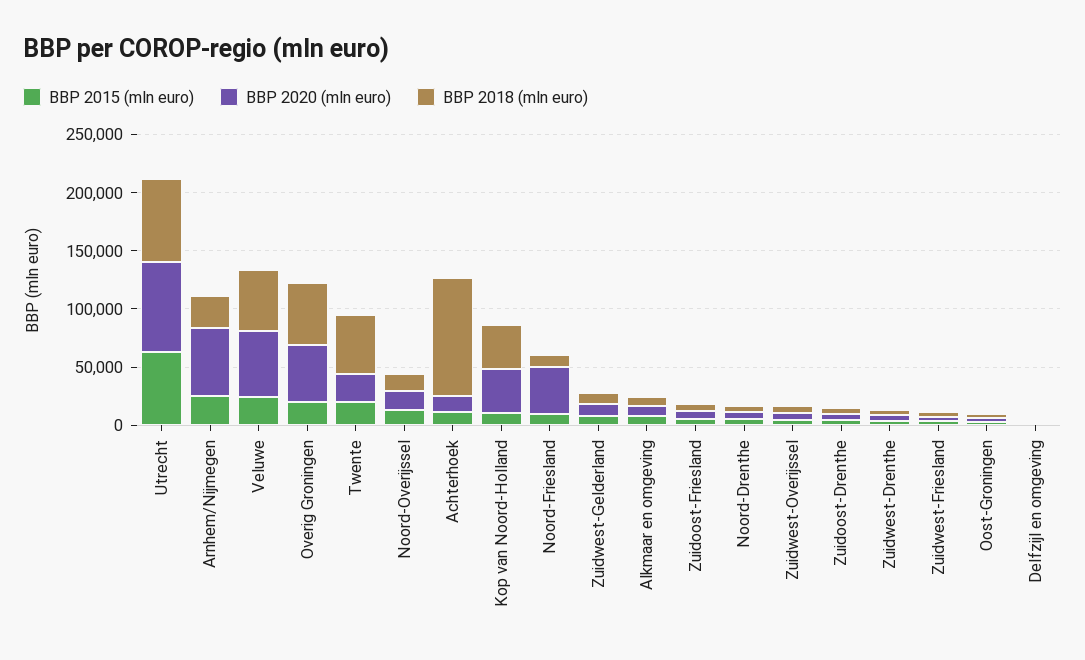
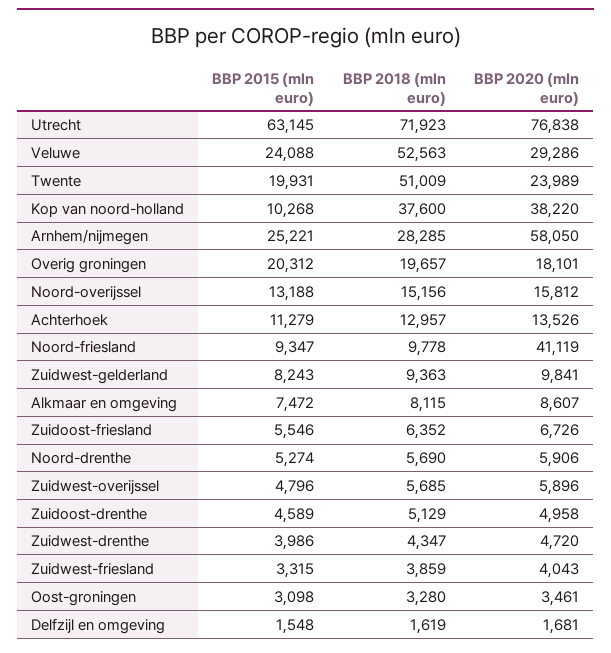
BBP 2020 (mln euro), Veluwe: 60000 -> 29286
BBP 2020 (mln euro), Overig Groningen: 50000 -> 18101
BBP 2018 (mln euro), Overig Groningen: 50000 -> 19657
BBP 2018 (mln euro), Achterhoek: 100000 -> 12957

